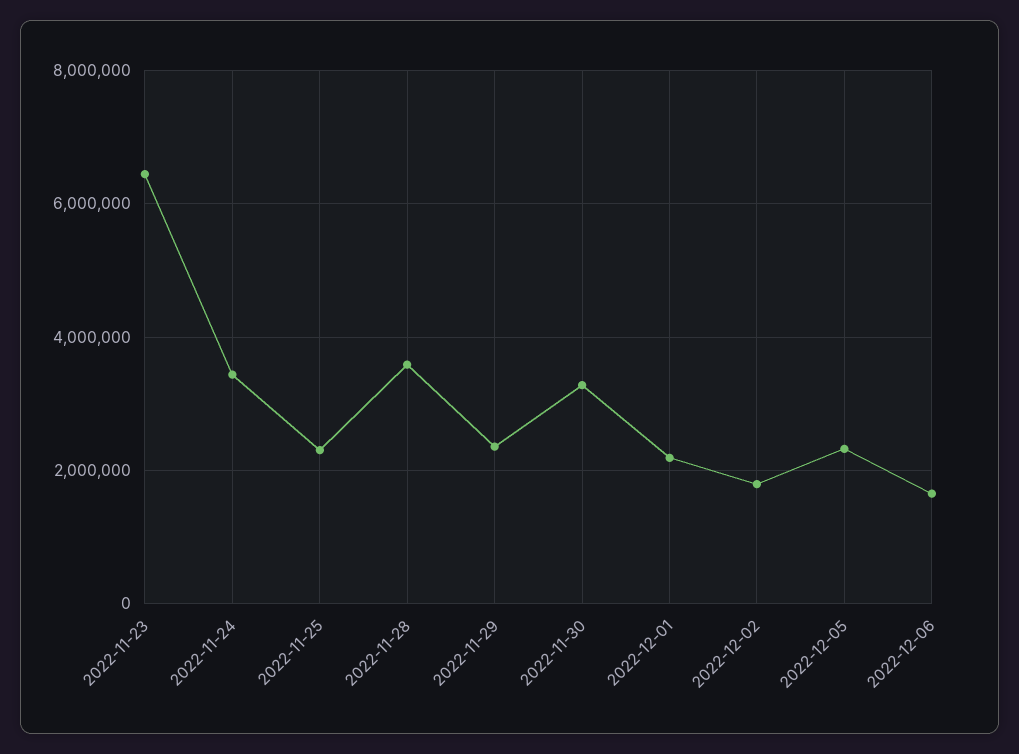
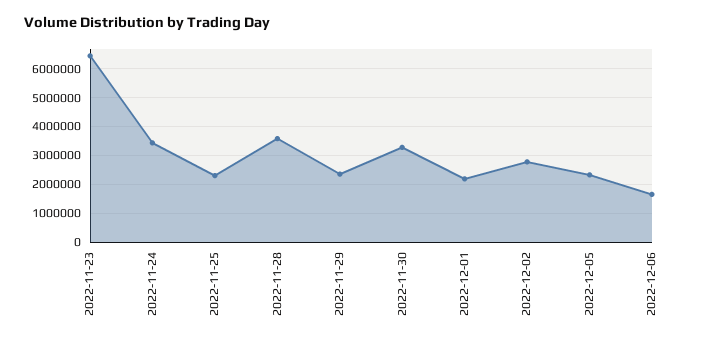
2022-12-02: 1800000 -> 2750000

